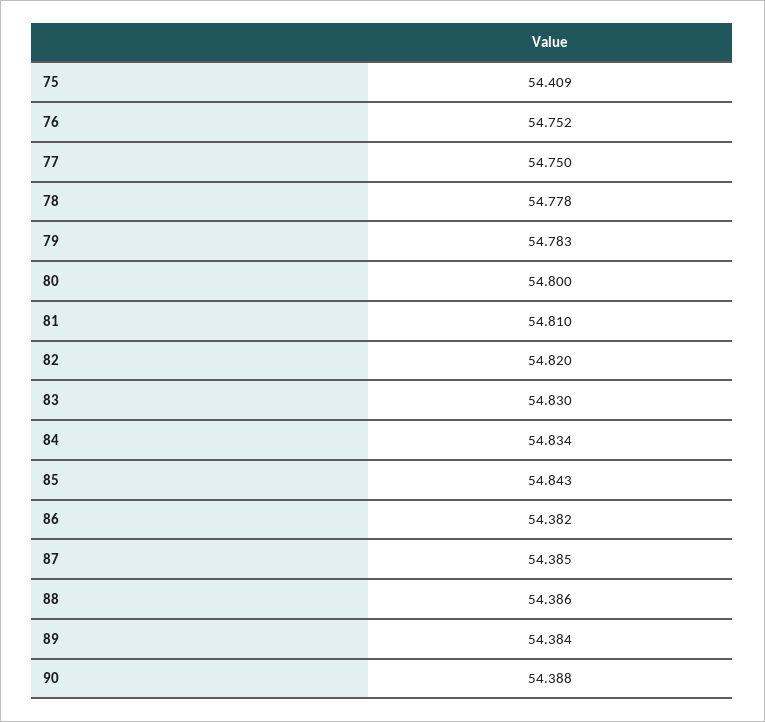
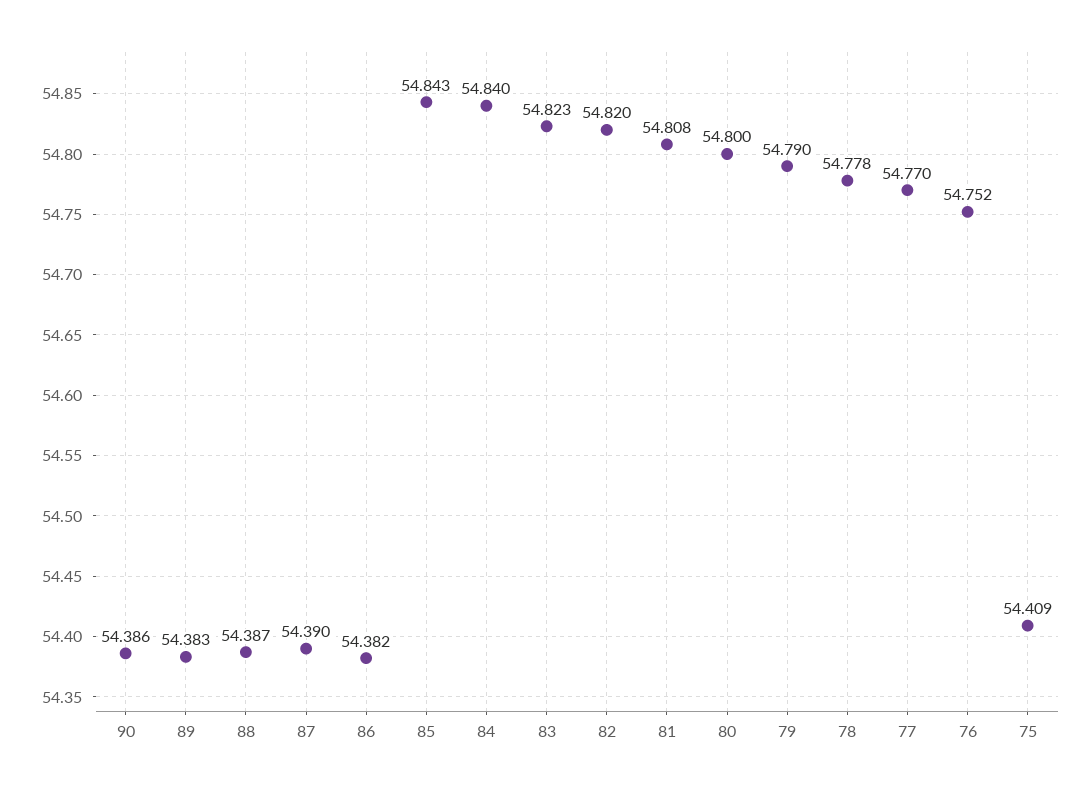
77: 54.75 -> 54.77
79: 54.783 -> 54.79
81: 54.81 -> 54.808
83: 54.83 -> 54.823
84: 54.834 -> 54.84
87: 54.385 -> 54.39
88: 54.386 -> 54.387
89: 54.384 -> 54.383
90: 54.388 -> 54.386

